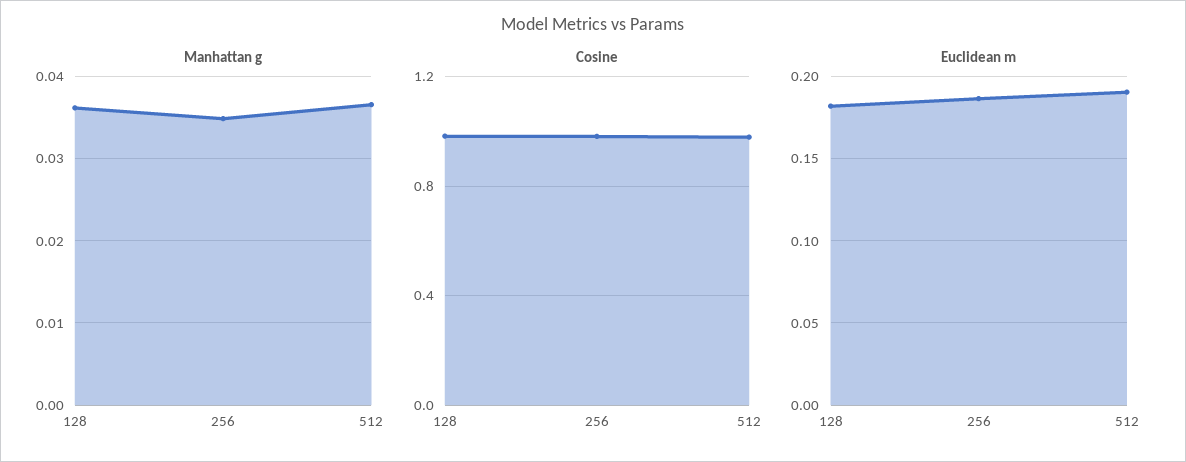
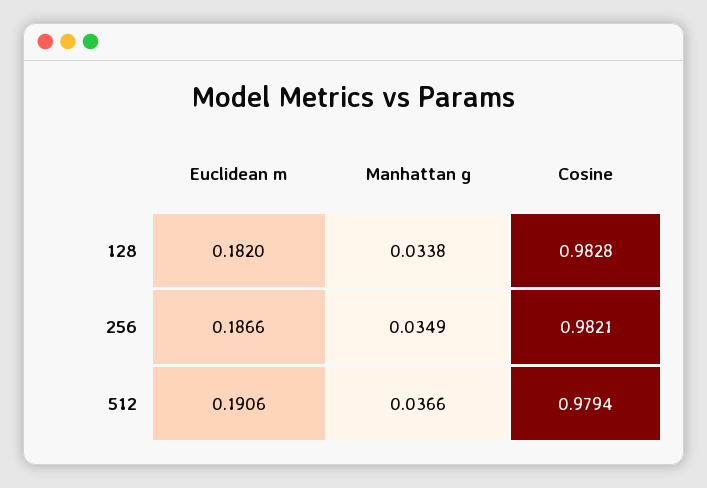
Manhattan g, 128: 0.036 -> 0.0338

